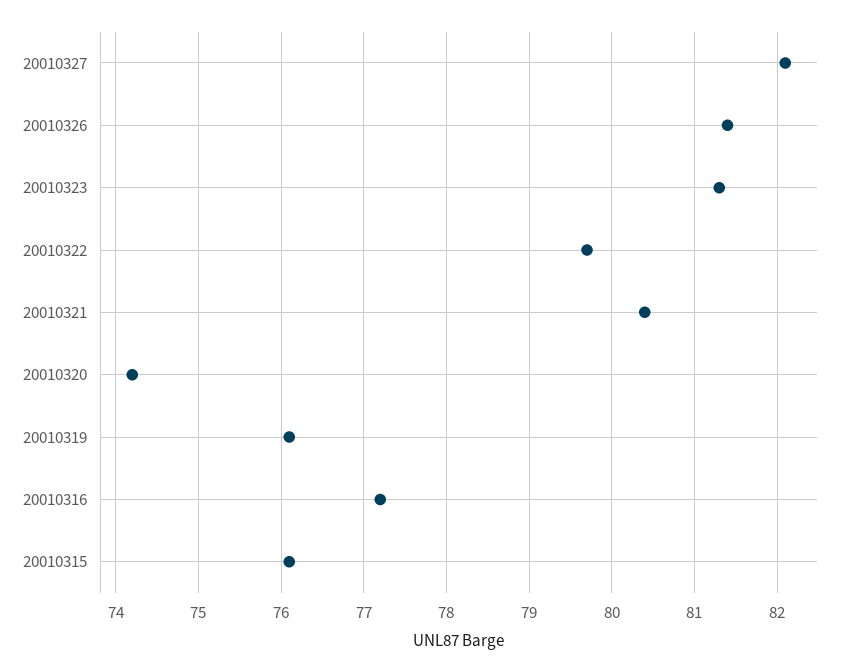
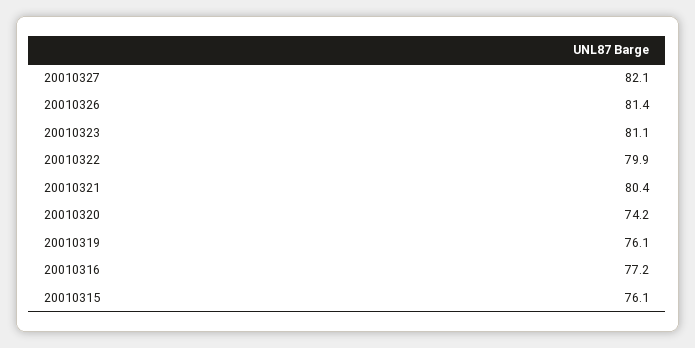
20010323: 81.3 -> 81.1
20010322: 79.7 -> 79.9

